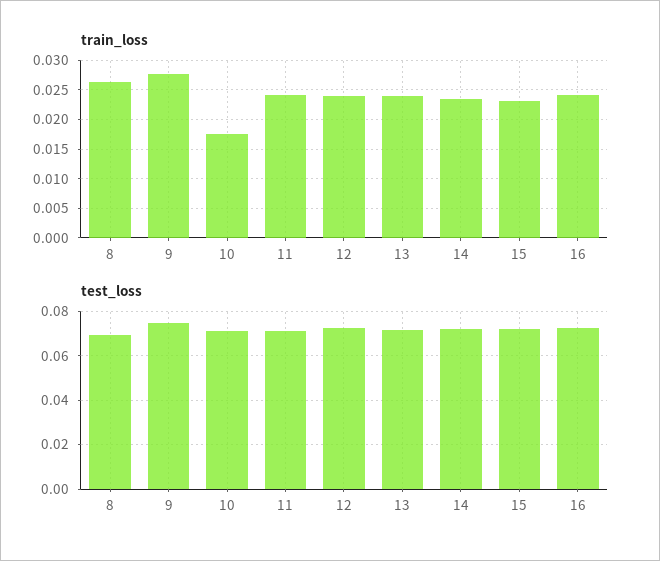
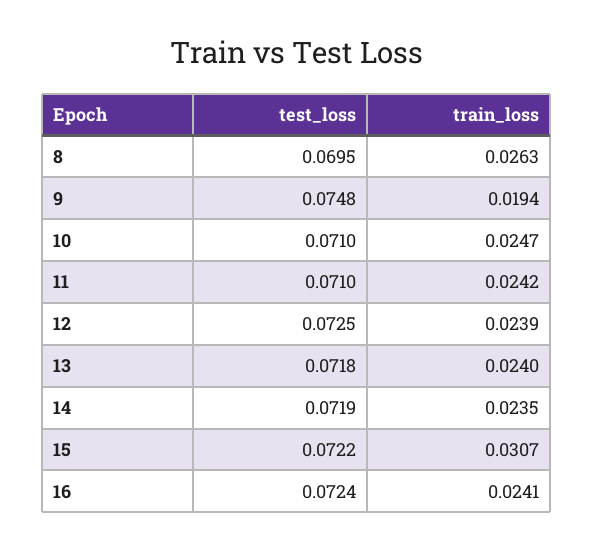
train_loss, 9: 0.0275 -> 0.0194
train_loss, 10: 0.0175 -> 0.0247
train_loss, 15: 0.0225 -> 0.0307

